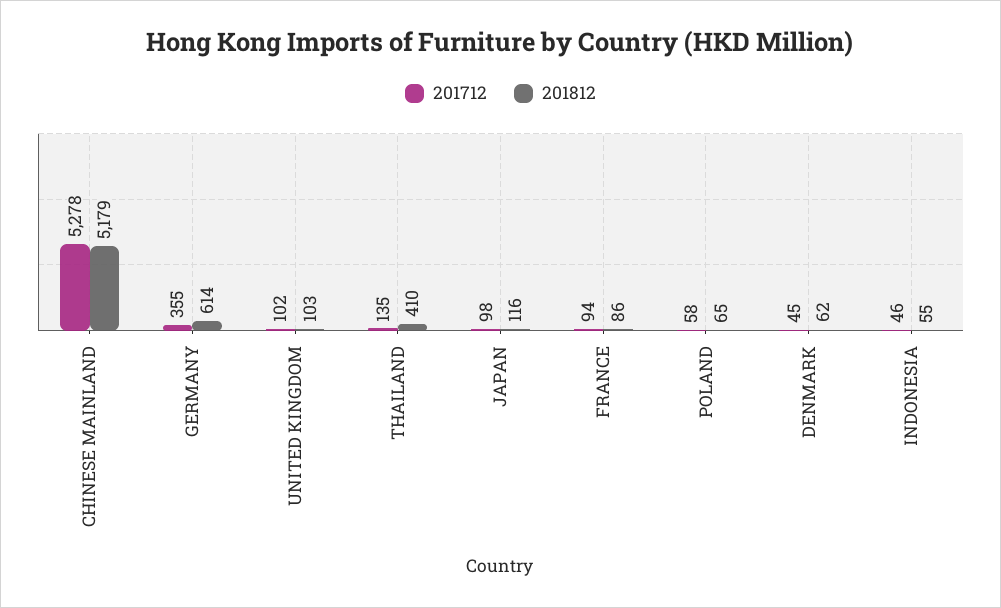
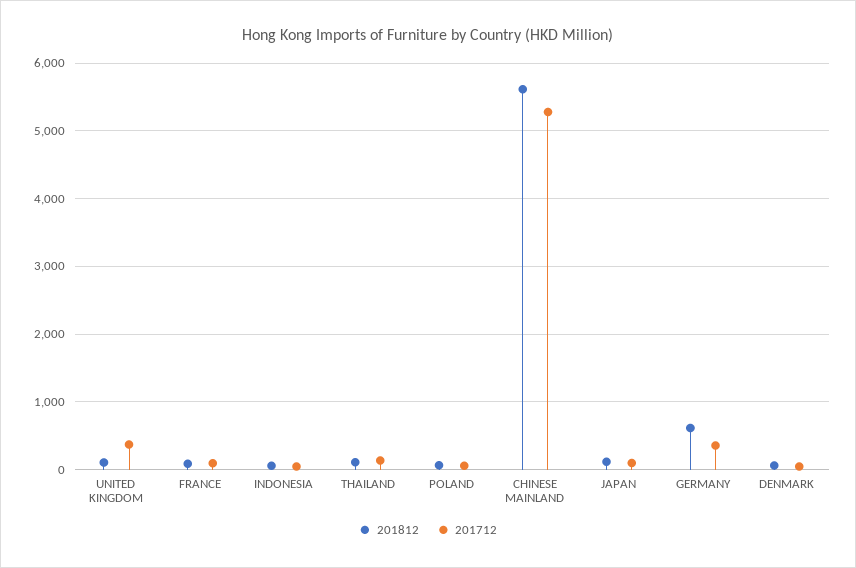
201812, CHINESE MAINLAND: 5179 -> 5600
201712, UNITED KINGDOM: 102 -> 400
201812, THAILAND: 410 -> 100

